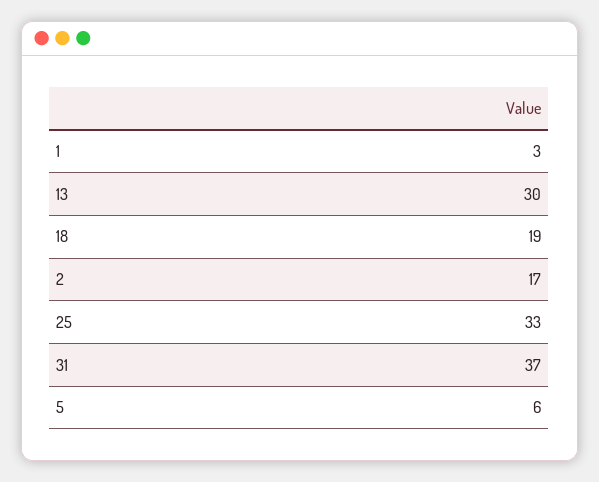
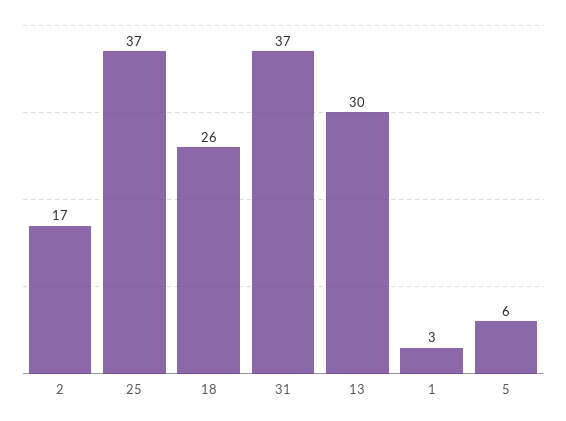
18: 19 -> 26
25: 33 -> 37

